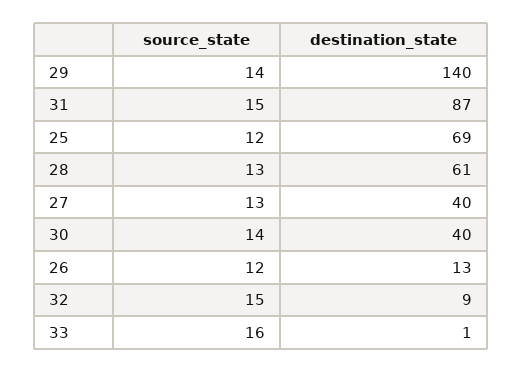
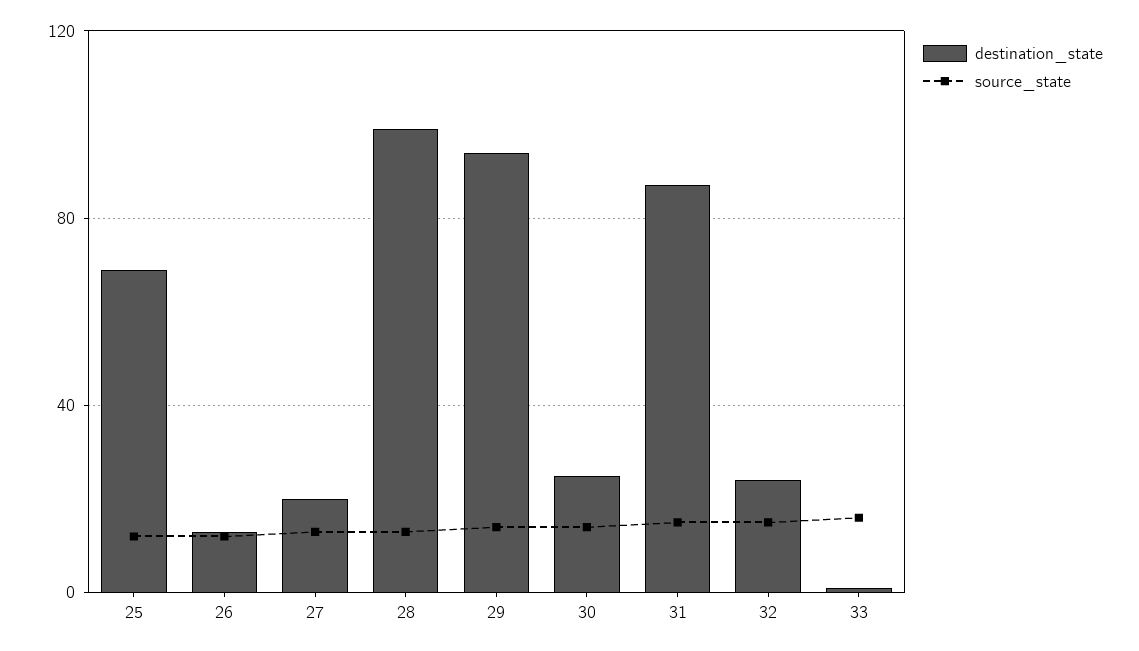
destination_state, 29: 140 -> 95
destination_state, 28: 61 -> 100
destination_state, 27: 40 -> 20
destination_state, 30: 40 -> 25
destination_state, 32: 9 -> 25

